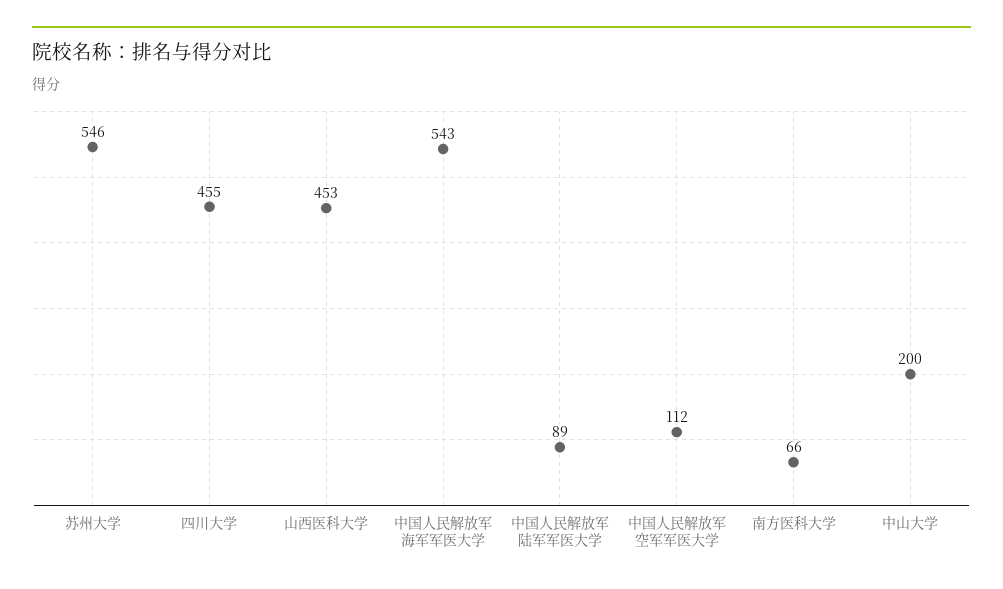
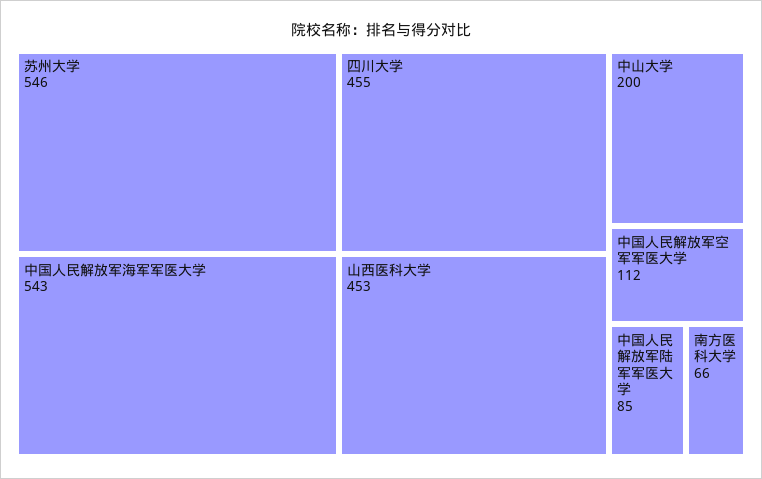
中国人民解放军陆军军医大学: 89 -> 85

